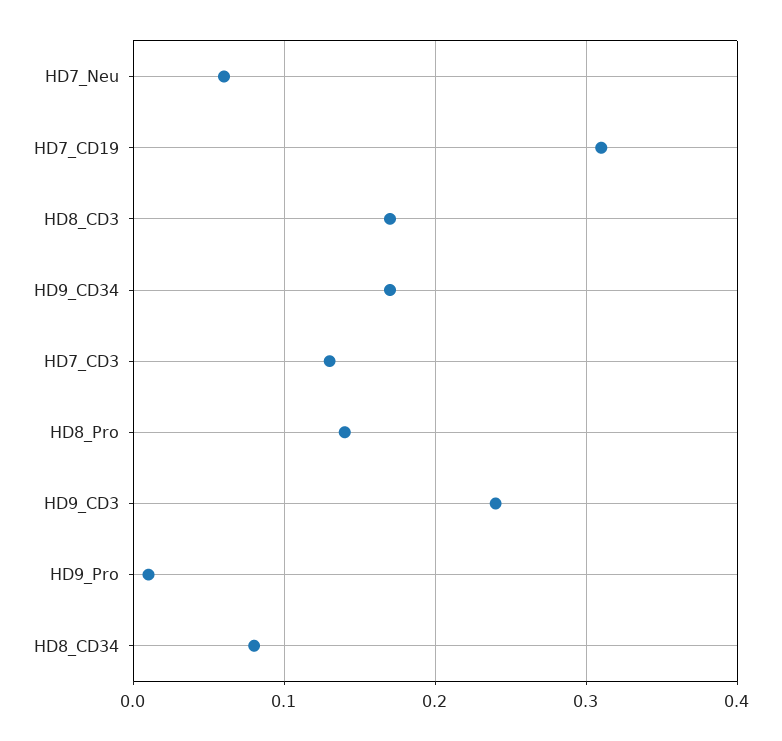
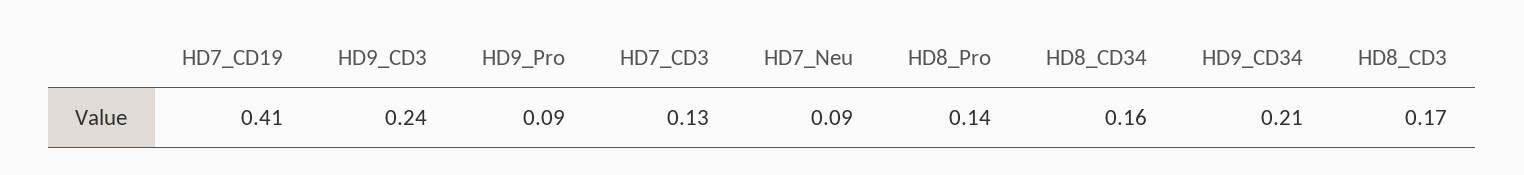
HD7_Neu: 0.06 -> 0.09
HD7_CD19: 0.31 -> 0.41
HD9_CD34: 0.17 -> 0.21
HD9_Pro: 0.01 -> 0.09
HD8_CD34: 0.08 -> 0.16

